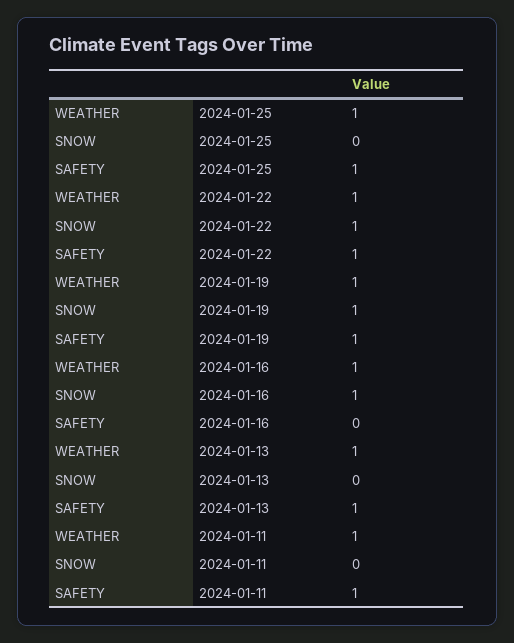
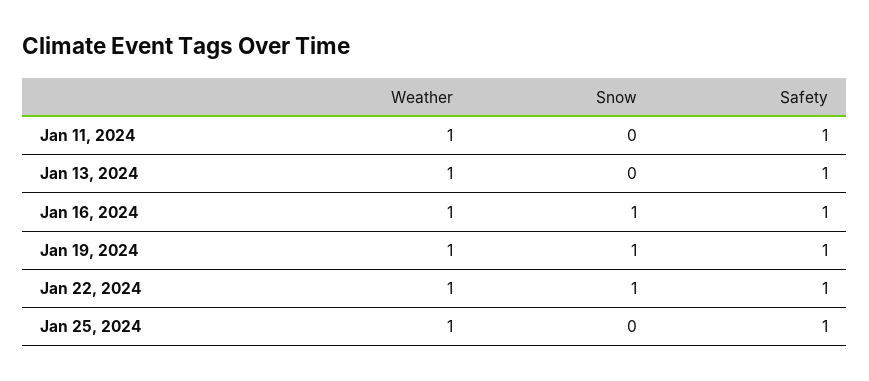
SAFETY, 2024-01-16: 0 -> 1

